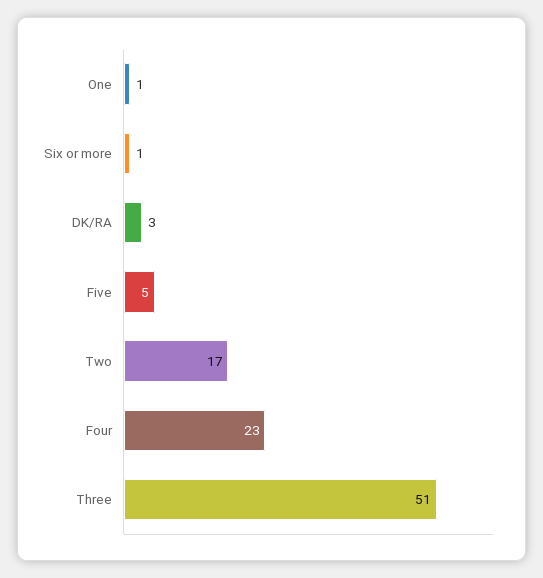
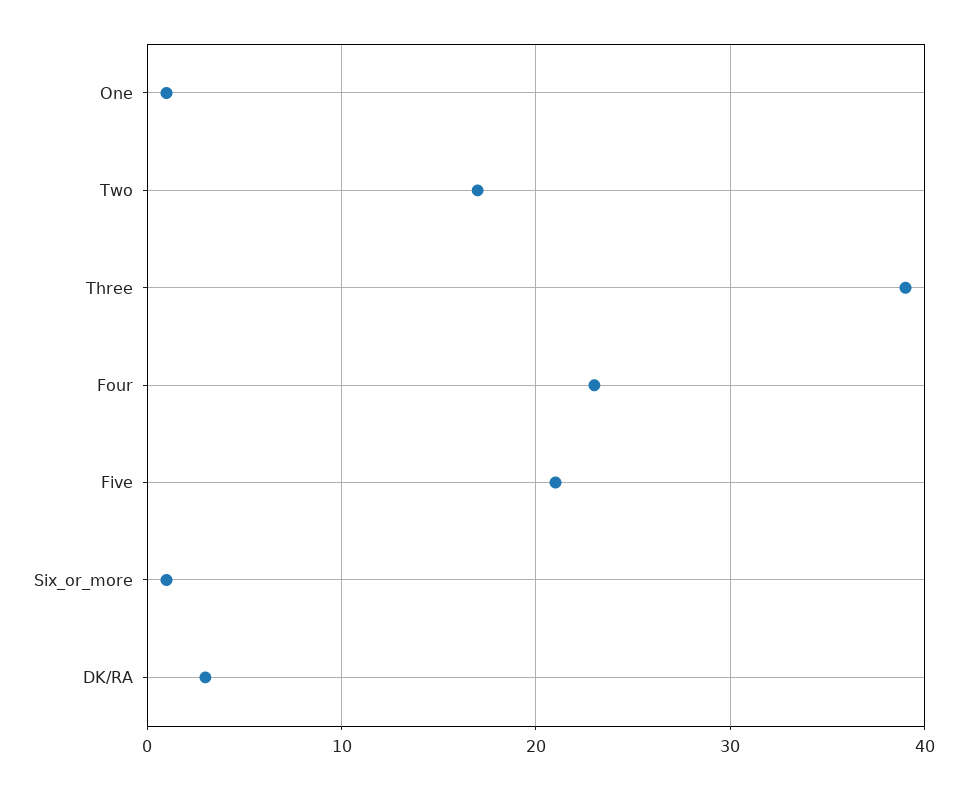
Five: 5 -> 21
Three: 51 -> 39

